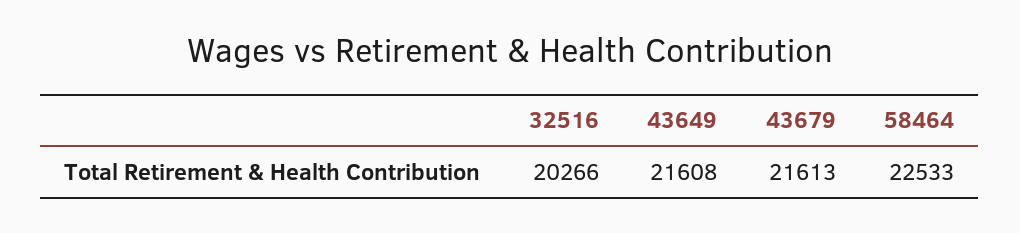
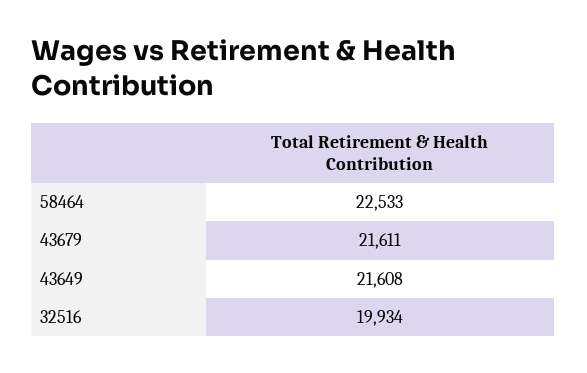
32516: 20266 -> 19934
43679: 21613 -> 21611

